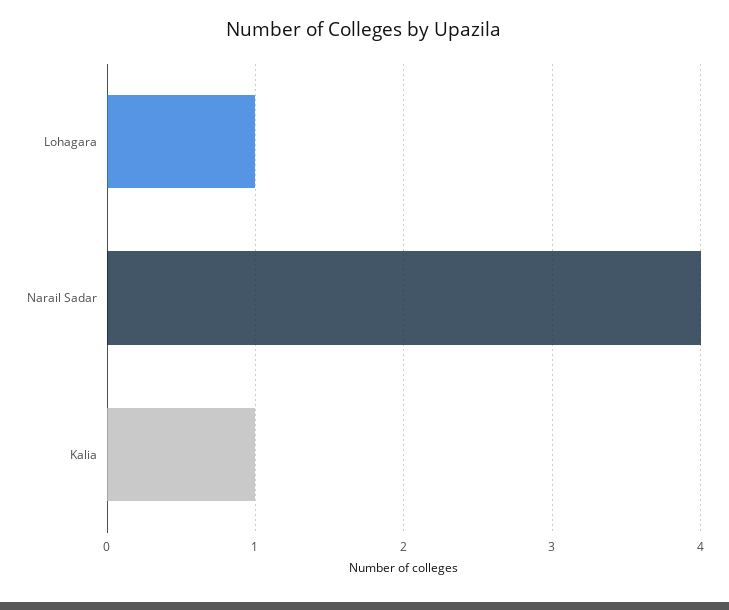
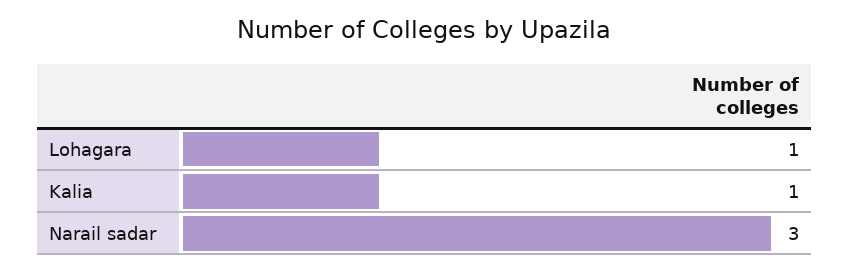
Narail Sadar: 4 -> 3

